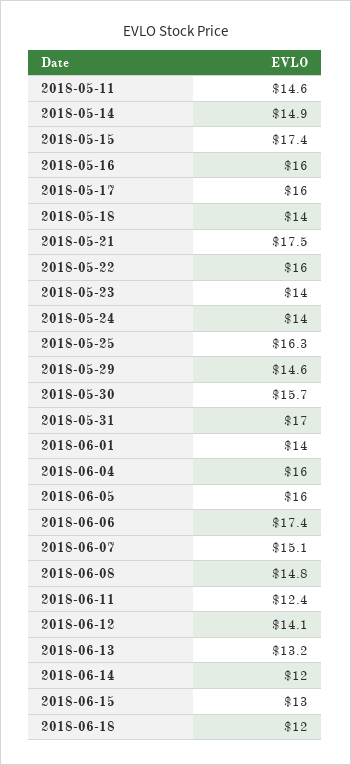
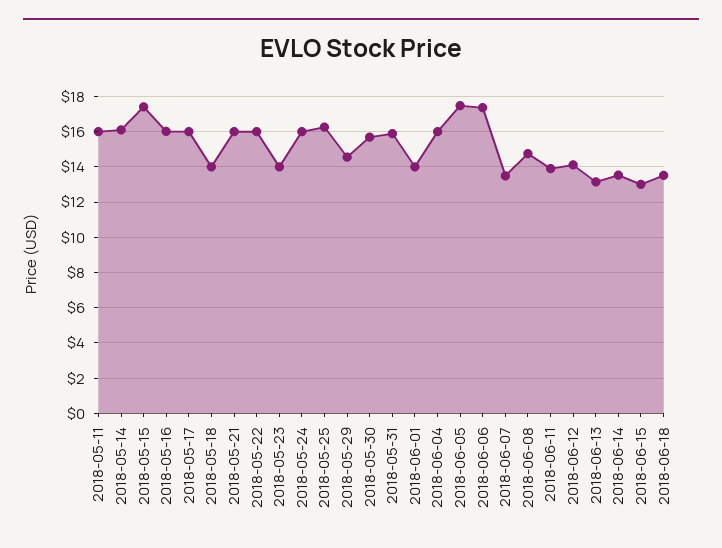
2018-05-11: 14.6 -> 16
2018-05-14: 14.9 -> 16
2018-05-21: 17.5 -> 16
2018-05-24: 14 -> 16
2018-05-31: 17 -> 16
2018-06-05: 16 -> 17.5
2018-06-07: 15.1 -> 13.5
2018-06-11: 12.4 -> 14
2018-06-14: 12 -> 13.5
2018-06-18: 12 -> 13.5

